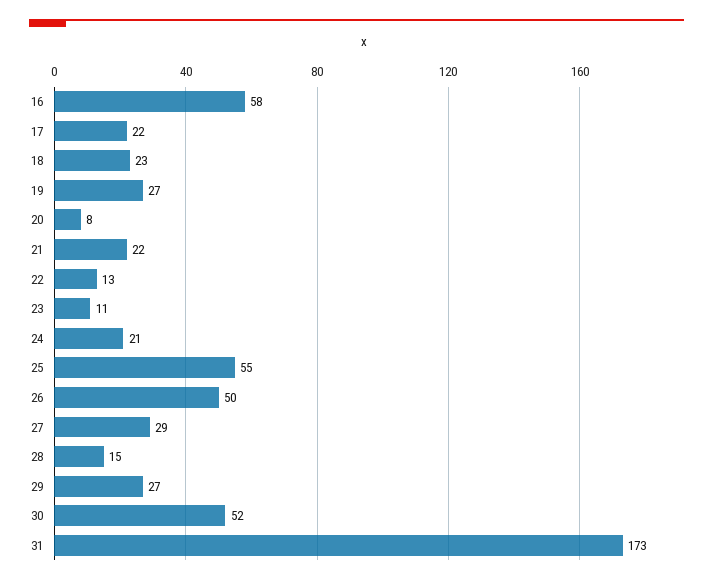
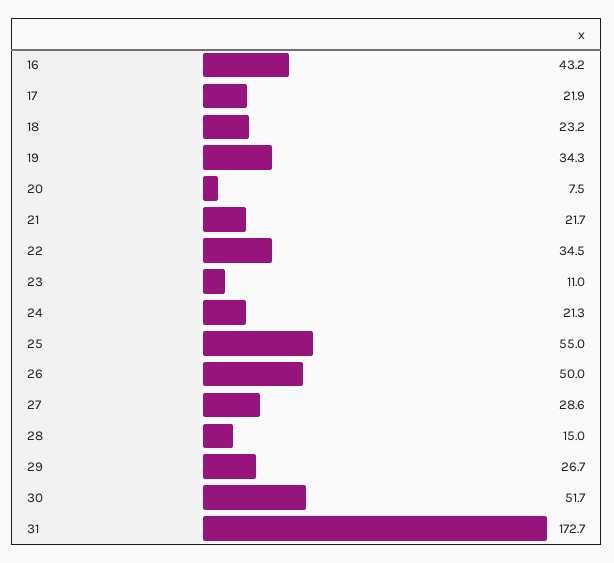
16: 58 -> 43.2
19: 27 -> 34.3
22: 13 -> 34.5

